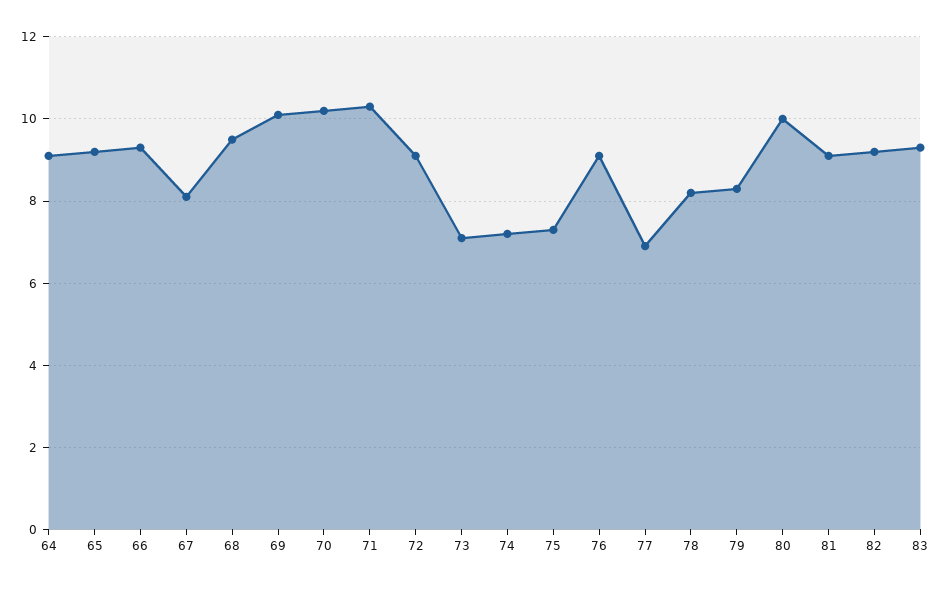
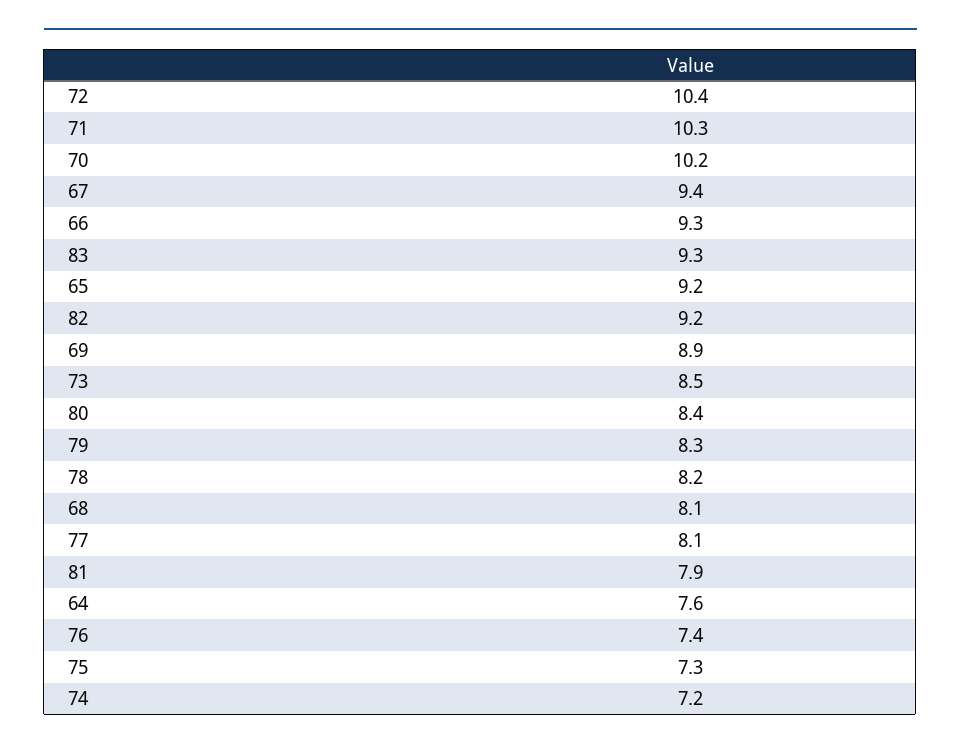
64: 9 -> 7.6
67: 8 -> 9.4
68: 9.5 -> 8.1
69: 10 -> 8.9
72: 9 -> 10.4
73: 7 -> 8.5
76: 9 -> 7.4
77: 7 -> 8.1
80: 10 -> 8.4
81: 9 -> 7.9

